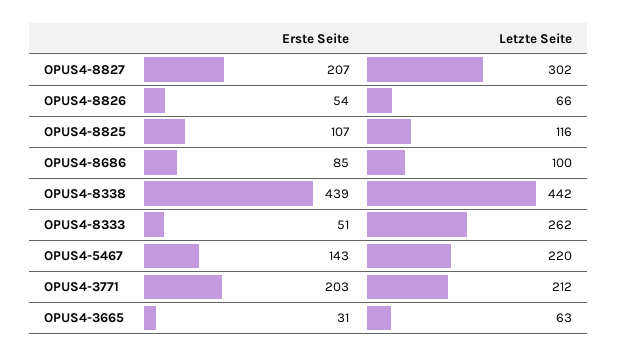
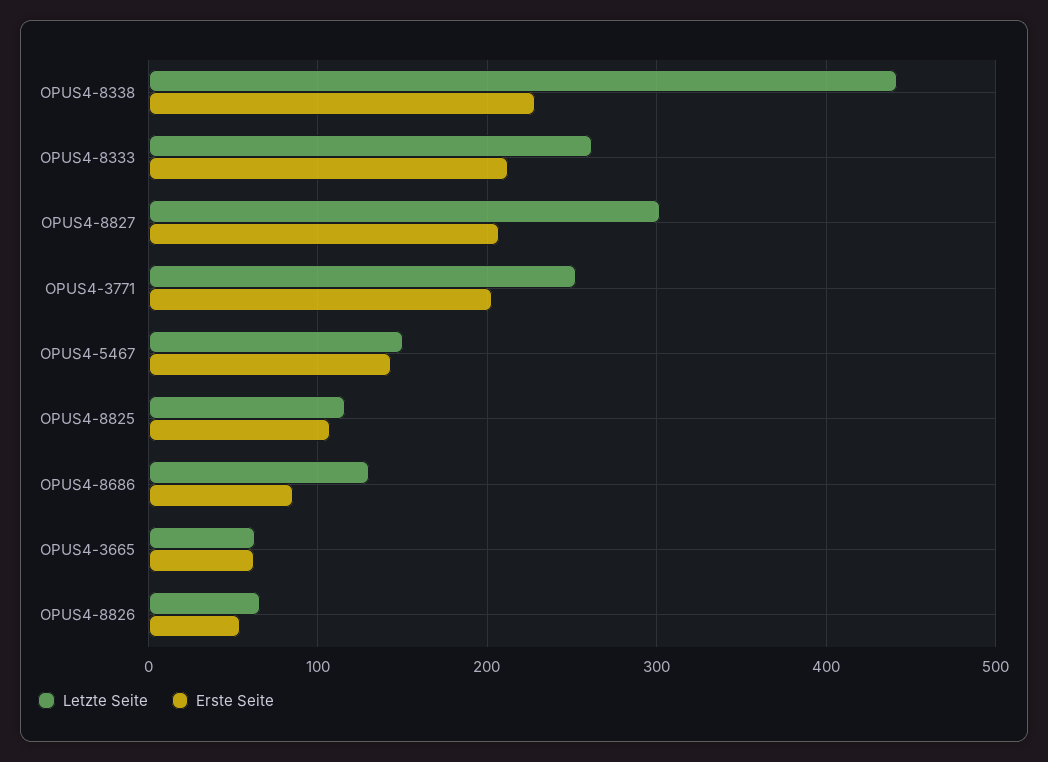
Letzte Seite, OPUS4-8686: 100 -> 130
Erste Seite, OPUS4-8338: 439 -> 230
Erste Seite, OPUS4-8333: 51 -> 210
Letzte Seite, OPUS4-5467: 220 -> 150
Letzte Seite, OPUS4-3771: 212 -> 250
Erste Seite, OPUS4-3665: 31 -> 60

